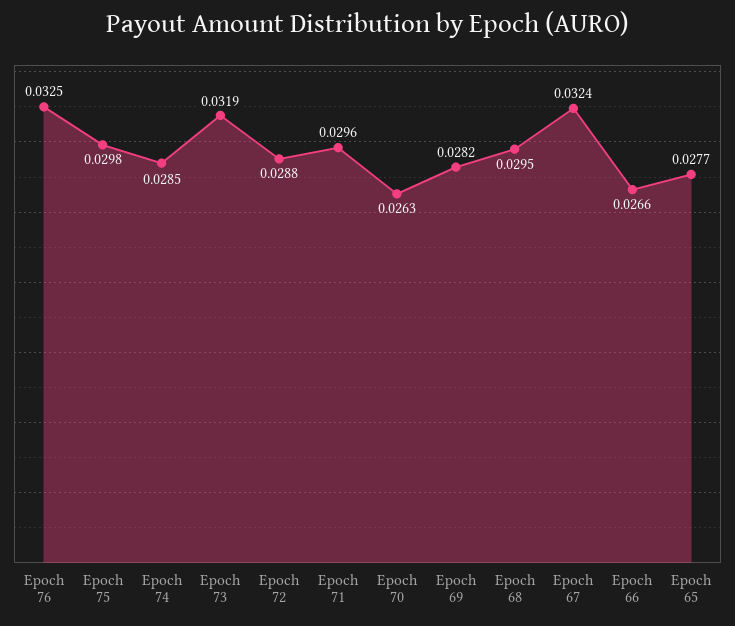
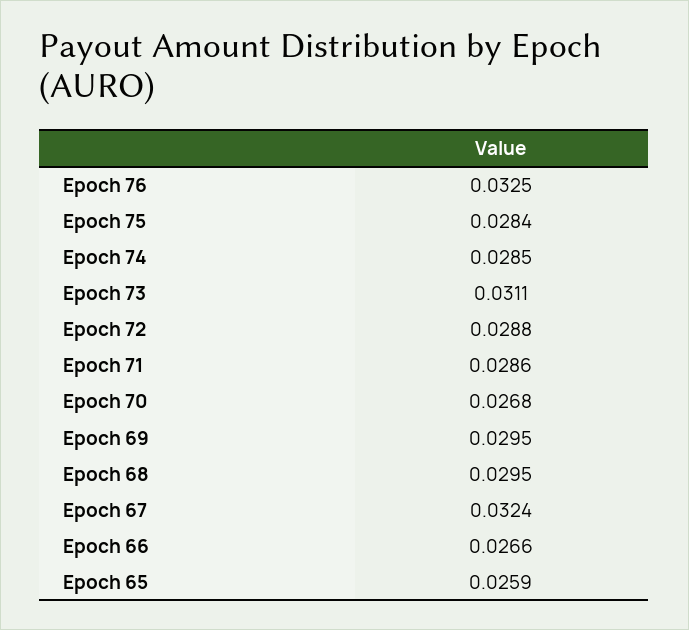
Epoch 75: 0.0298 -> 0.0284
Epoch 73: 0.0319 -> 0.0311
Epoch 71: 0.0296 -> 0.0286
Epoch 70: 0.0263 -> 0.0268
Epoch 69: 0.0282 -> 0.0295
Epoch 65: 0.0277 -> 0.0259

